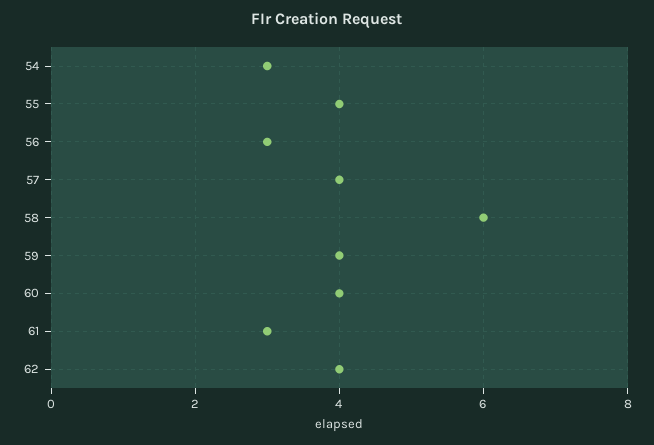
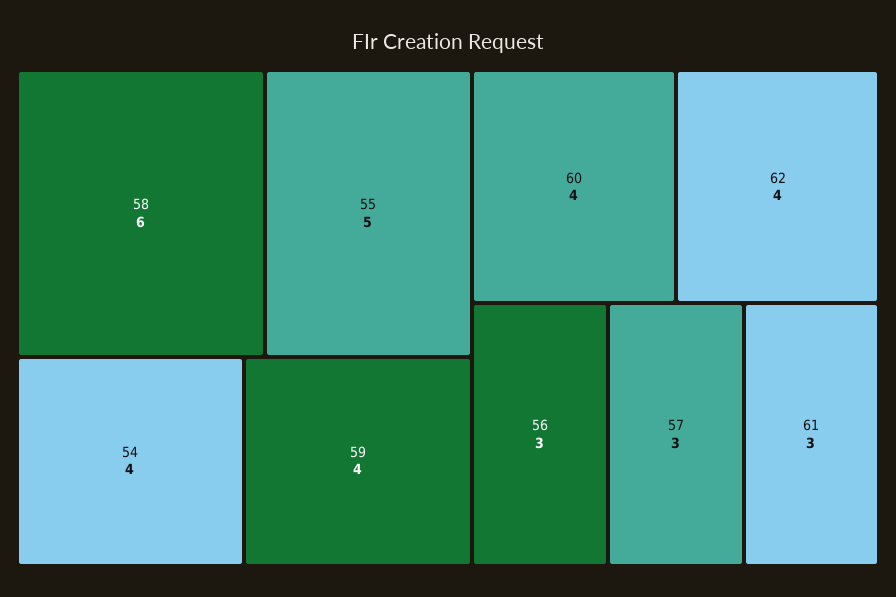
54: 3 -> 4
55: 4 -> 5
57: 4 -> 3

